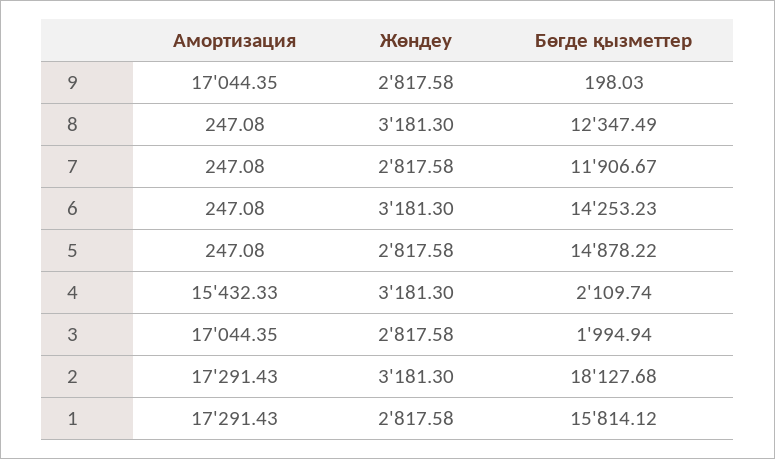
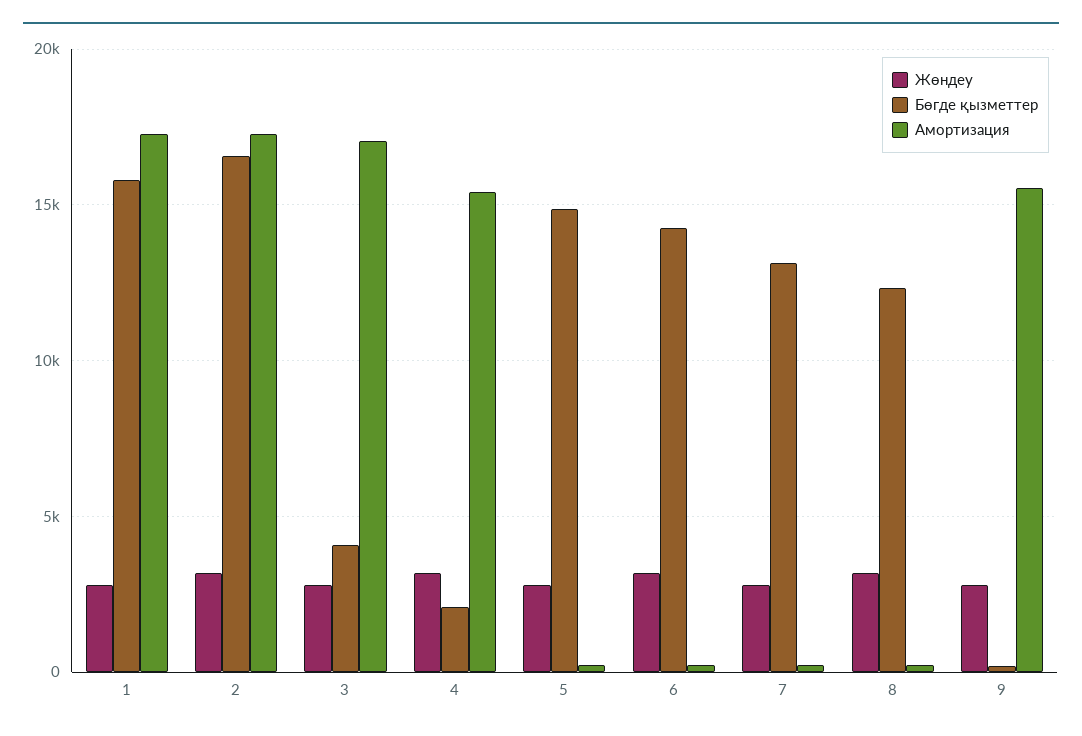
Амортизация, 9: 17044.35 -> 15500
Бөгде қызметтер, 7: 11906.67 -> 13000
Бөгде қызметтер, 3: 1994.94 -> 4000
Бөгде қызметтер, 2: 18127.68 -> 16500

